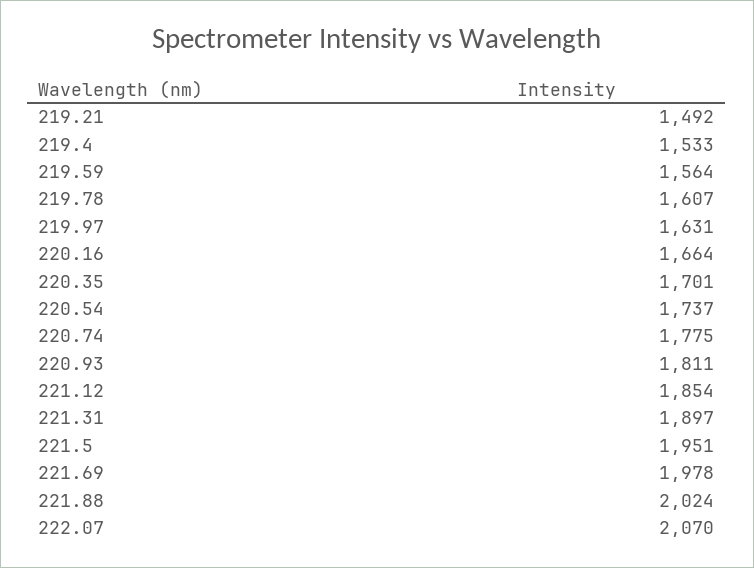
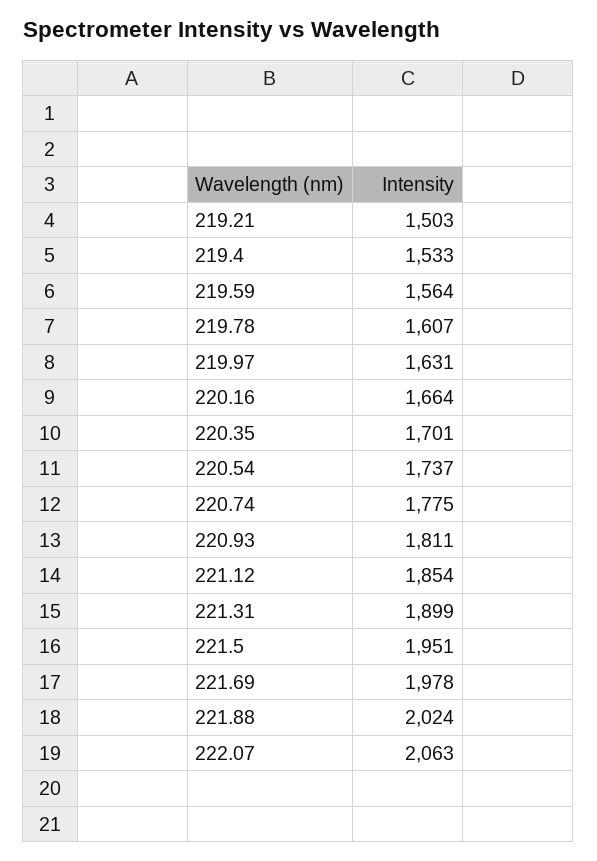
219.21: 1492 -> 1503
221.31: 1897 -> 1899
222.07: 2070 -> 2063

